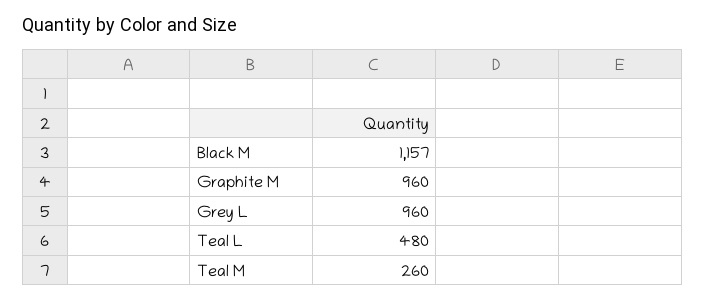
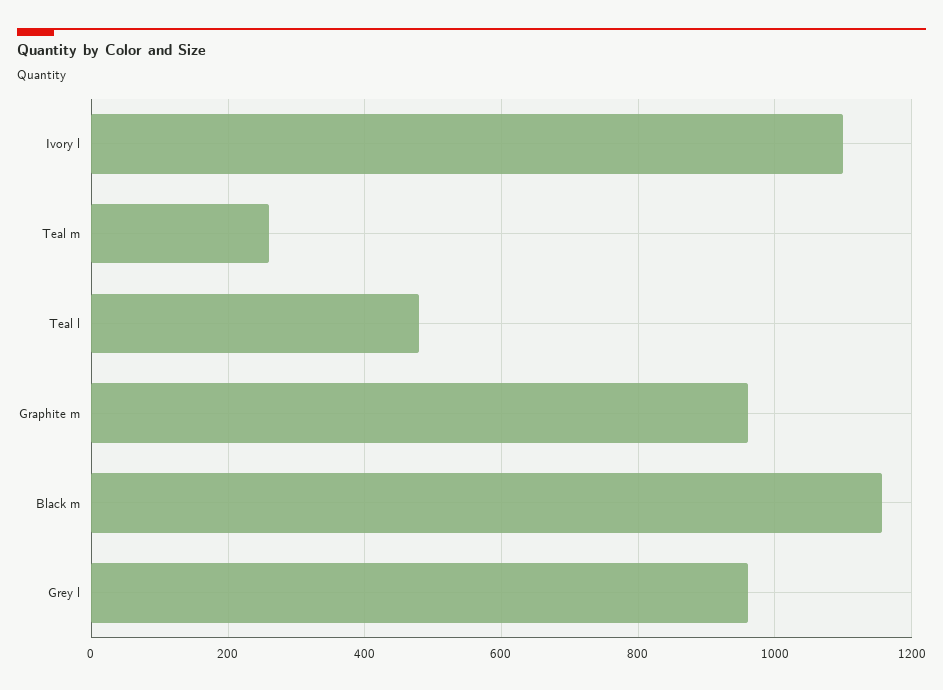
Ivory l: none -> 1100

